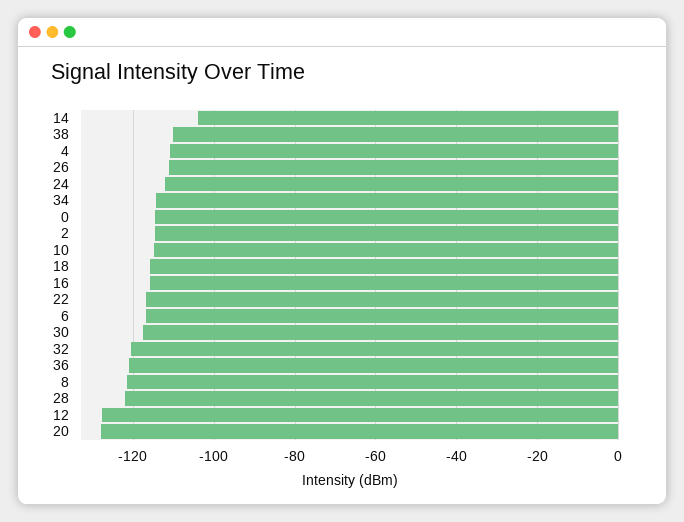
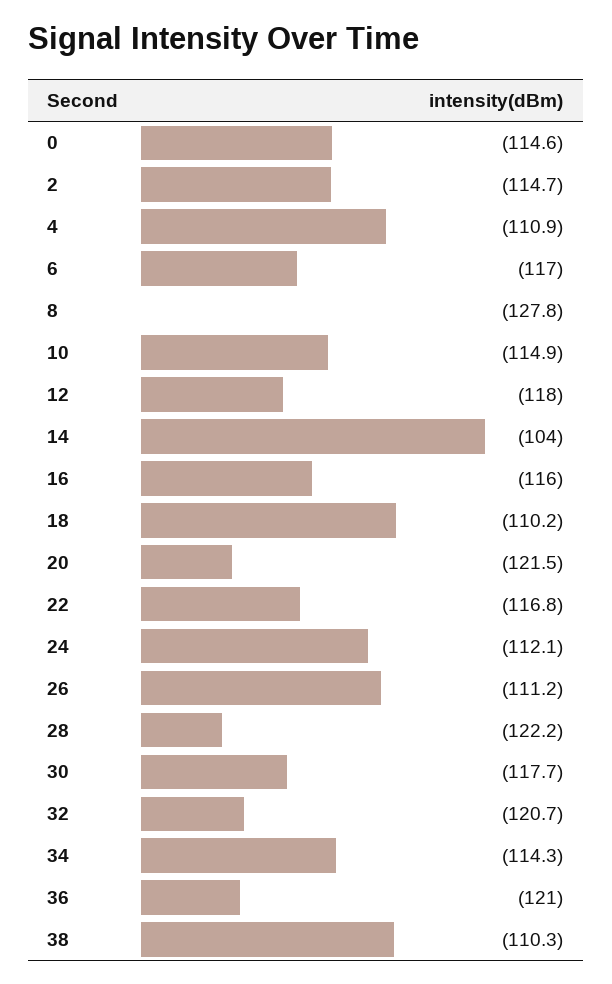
18: -116 -> -110.2
8: -122 -> -127.8
12: -128 -> -118
20: -128 -> -121.5

